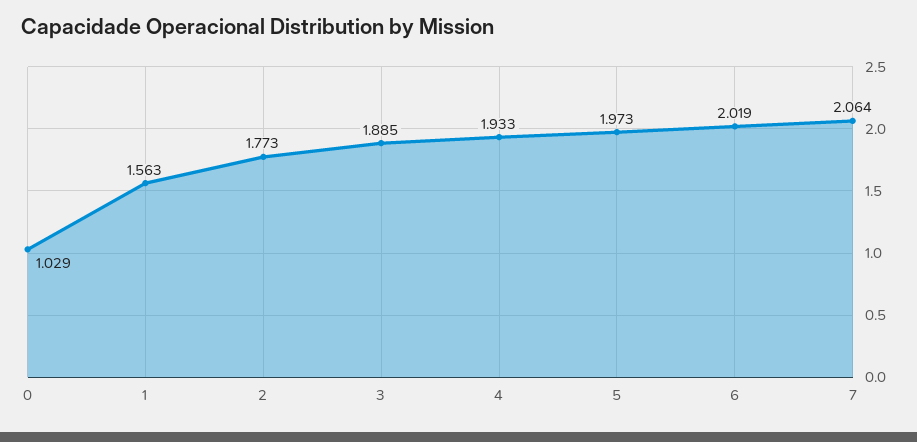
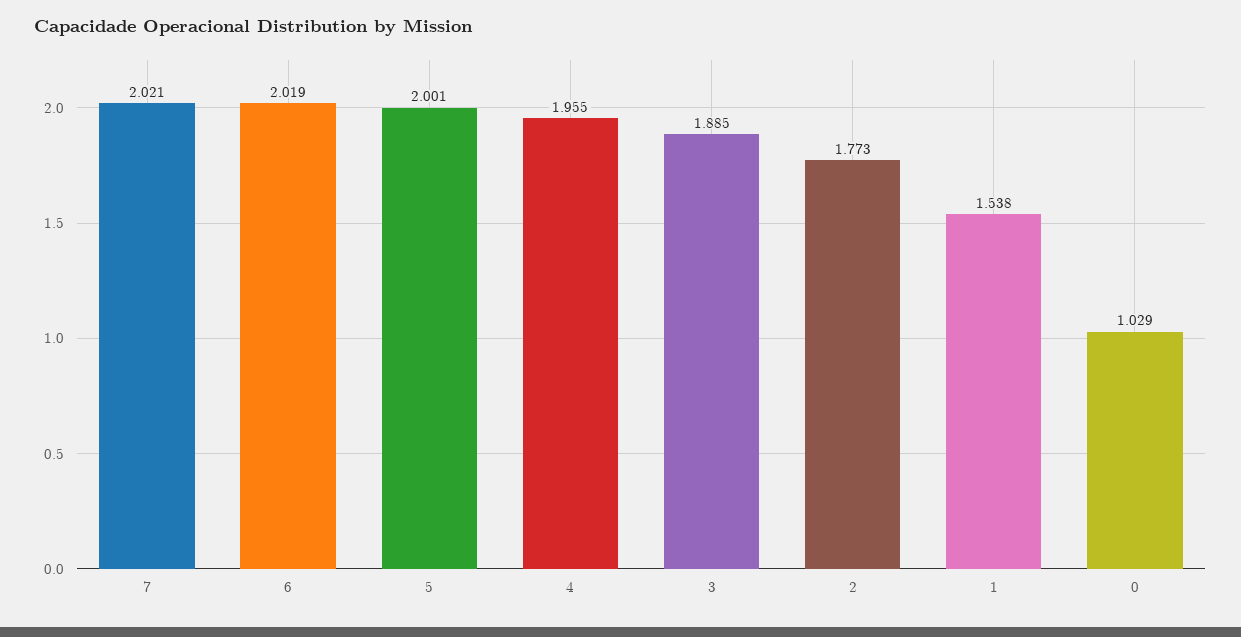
1: 1.563 -> 1.538
4: 1.933 -> 1.955
5: 1.973 -> 2.001
7: 2.064 -> 2.021

